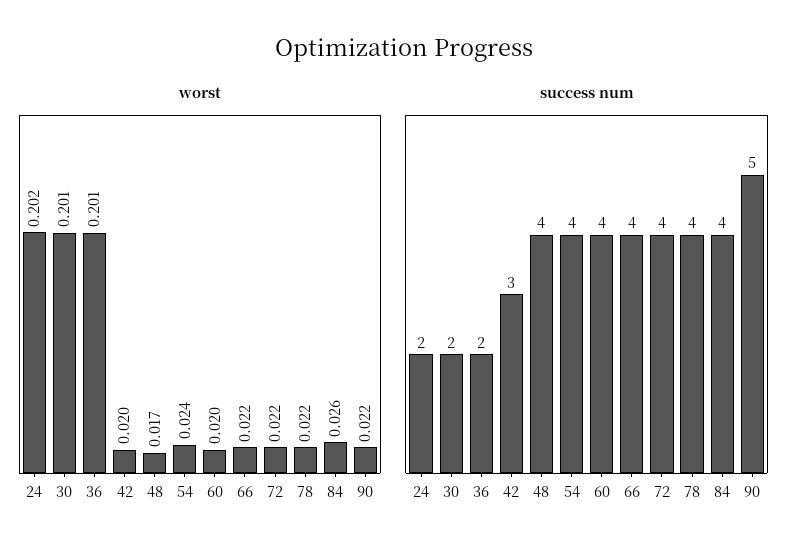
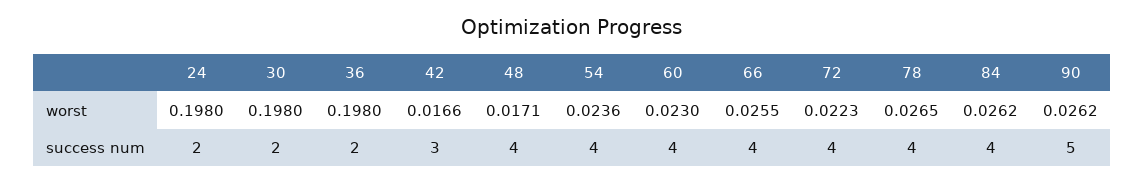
worst, 24: 0.202 -> 0.198
worst, 30: 0.201 -> 0.198
worst, 36: 0.201 -> 0.198
worst, 42: 0.02 -> 0.0166
worst, 60: 0.02 -> 0.023
worst, 66: 0.022 -> 0.0255
worst, 78: 0.022 -> 0.0265
worst, 90: 0.022 -> 0.0262

